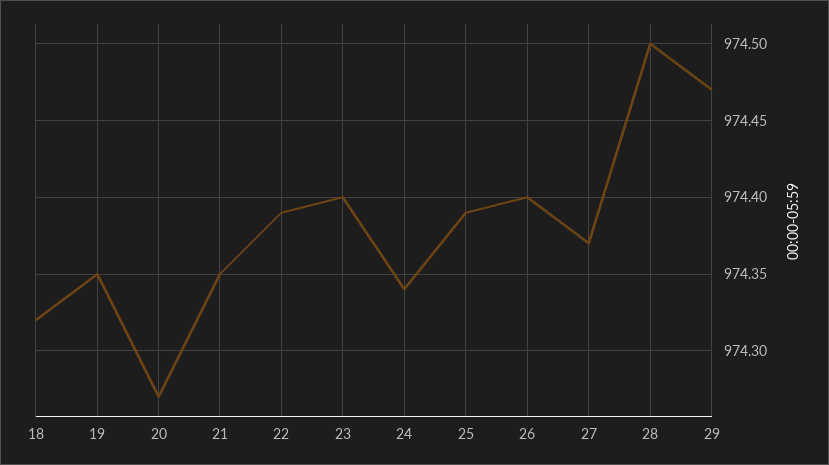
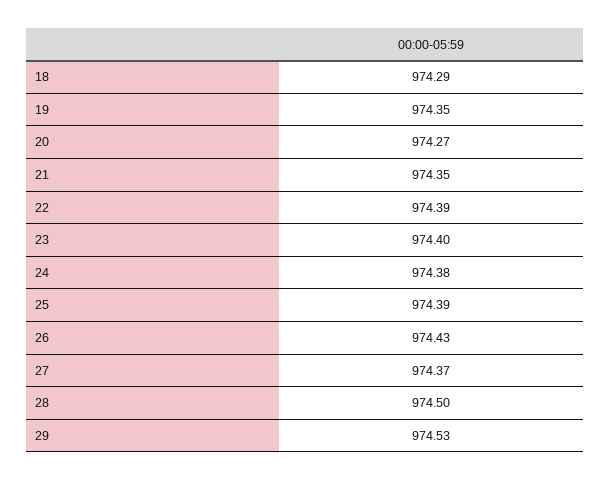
18: 974.32 -> 974.29
24: 974.34 -> 974.38
26: 974.4 -> 974.43
29: 974.47 -> 974.53

